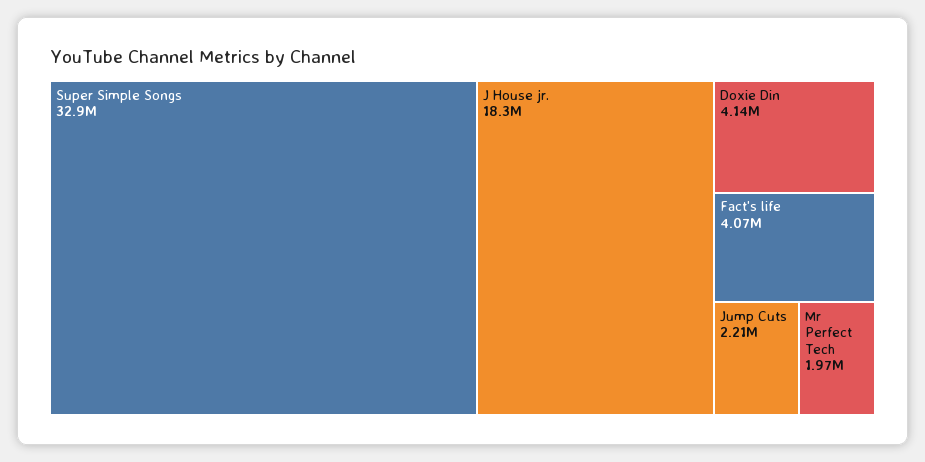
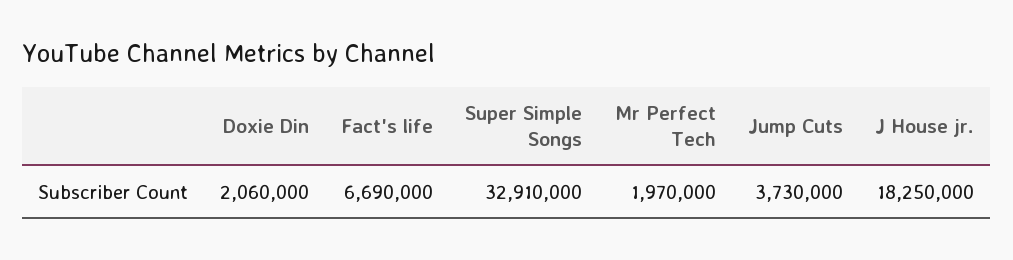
Doxie Din: 4140000 -> 2060000
Fact's life: 4070000 -> 6690000
Jump Cuts: 2210000 -> 3730000

